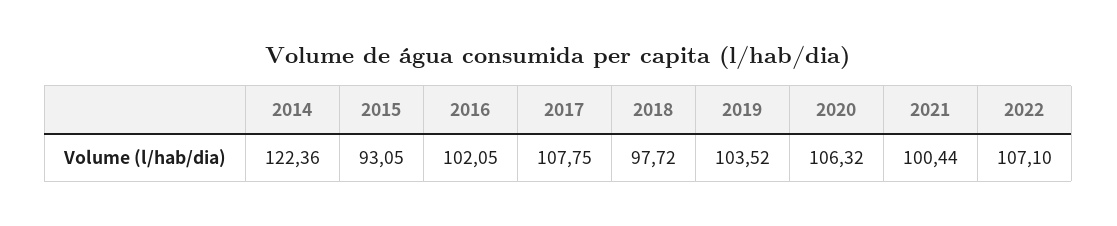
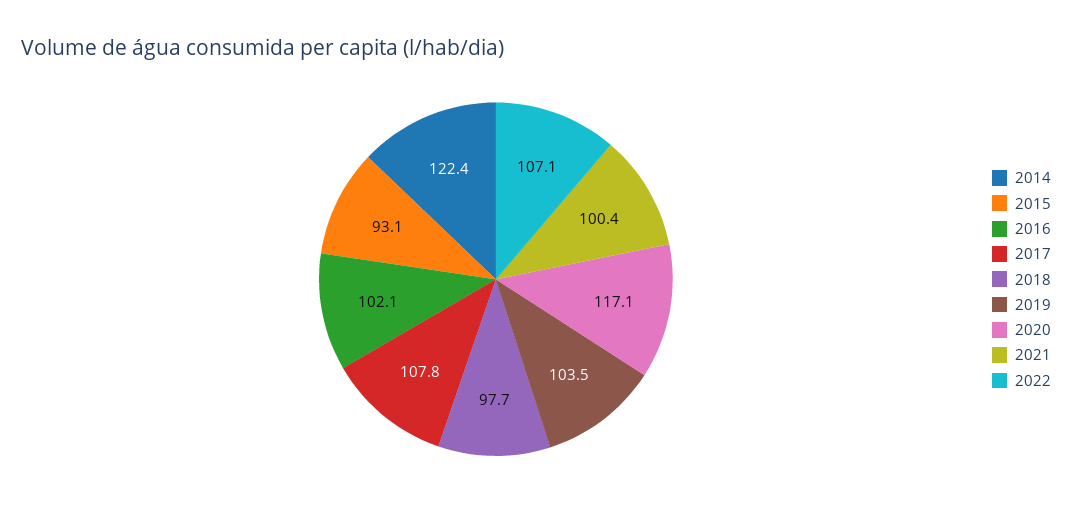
2020: 106.32 -> 117.1

